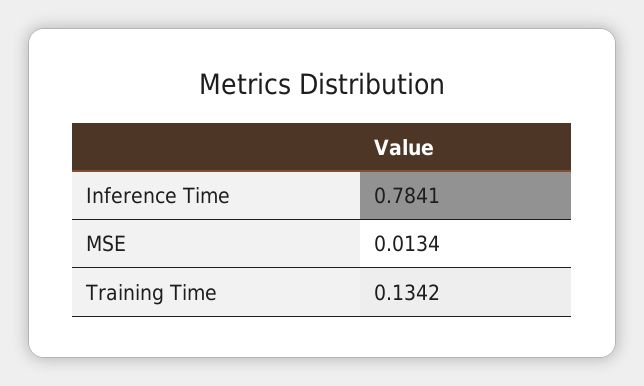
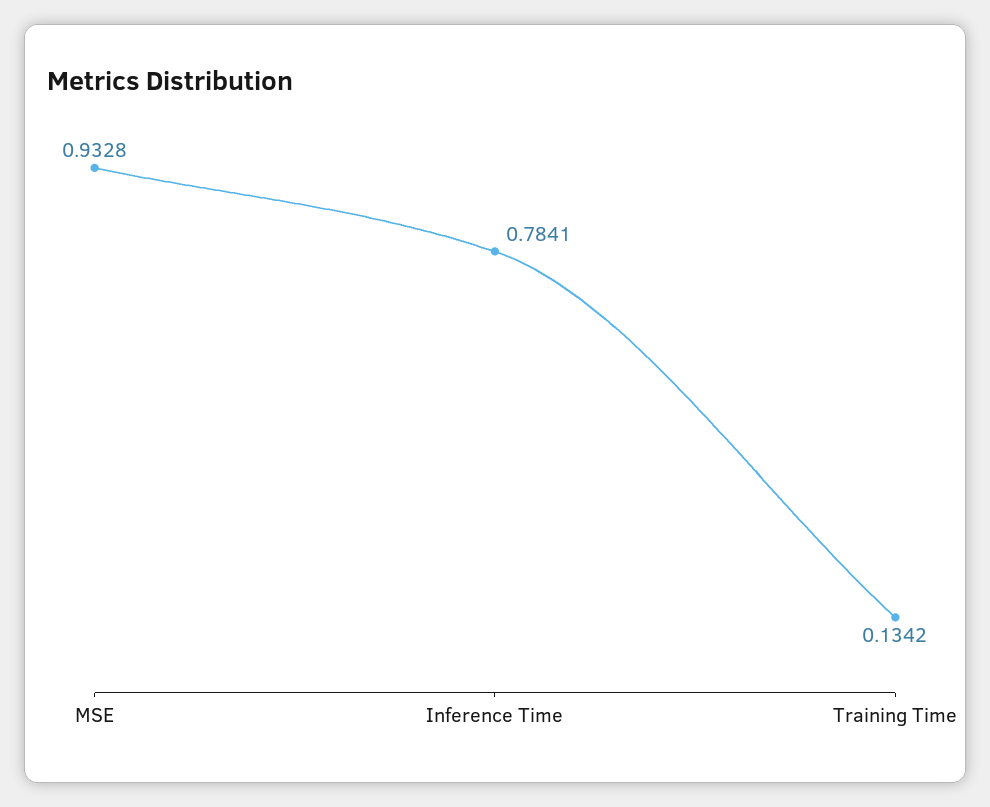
MSE: 0.0134 -> 0.9328

